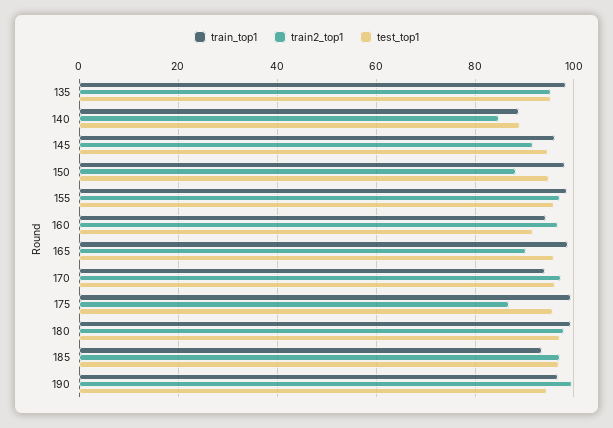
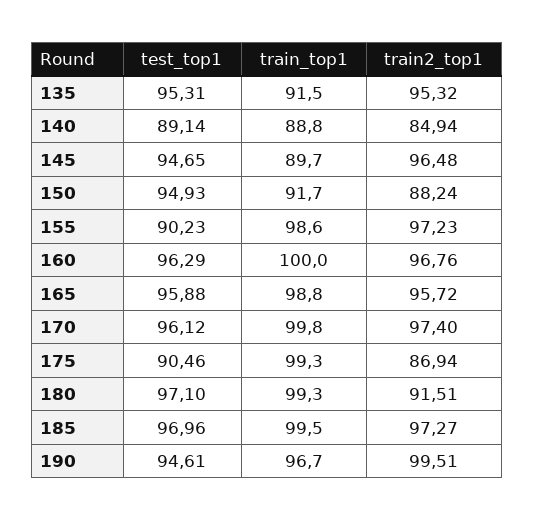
train_top1, 135: 98 -> 91.5
train_top1, 145: 96 -> 89.7
train2_top1, 145: 92 -> 96.48
train_top1, 150: 98 -> 91.7
test_top1, 155: 96 -> 90.23
train_top1, 160: 94 -> 100
test_top1, 160: 92 -> 96.29
train2_top1, 165: 90 -> 95.72
train_top1, 170: 94 -> 99.8
test_top1, 175: 96 -> 90.46
train2_top1, 180: 98 -> 91.51
train_top1, 185: 94 -> 99.5

